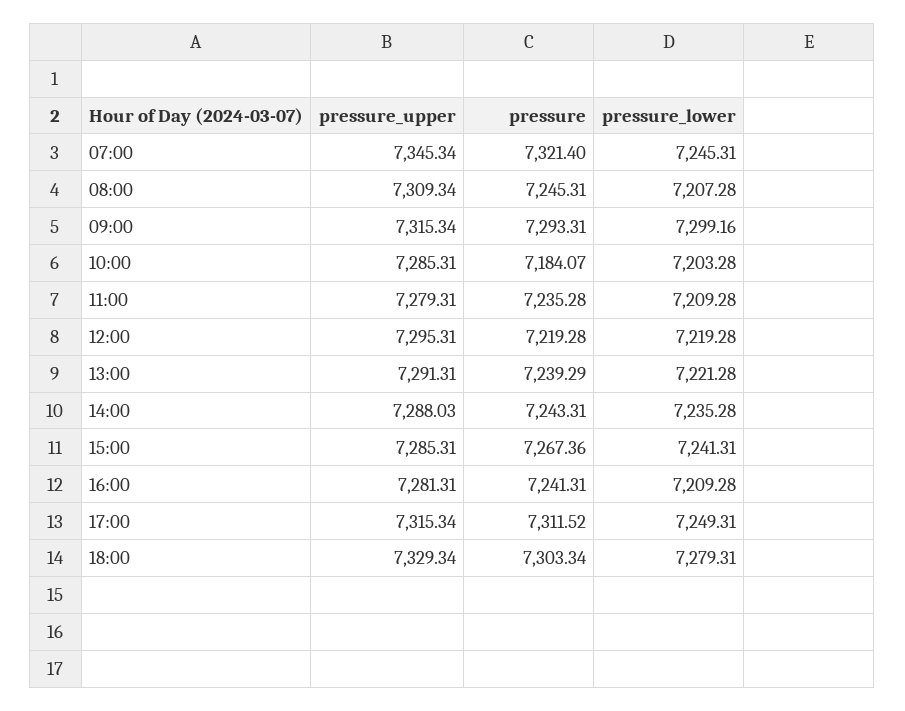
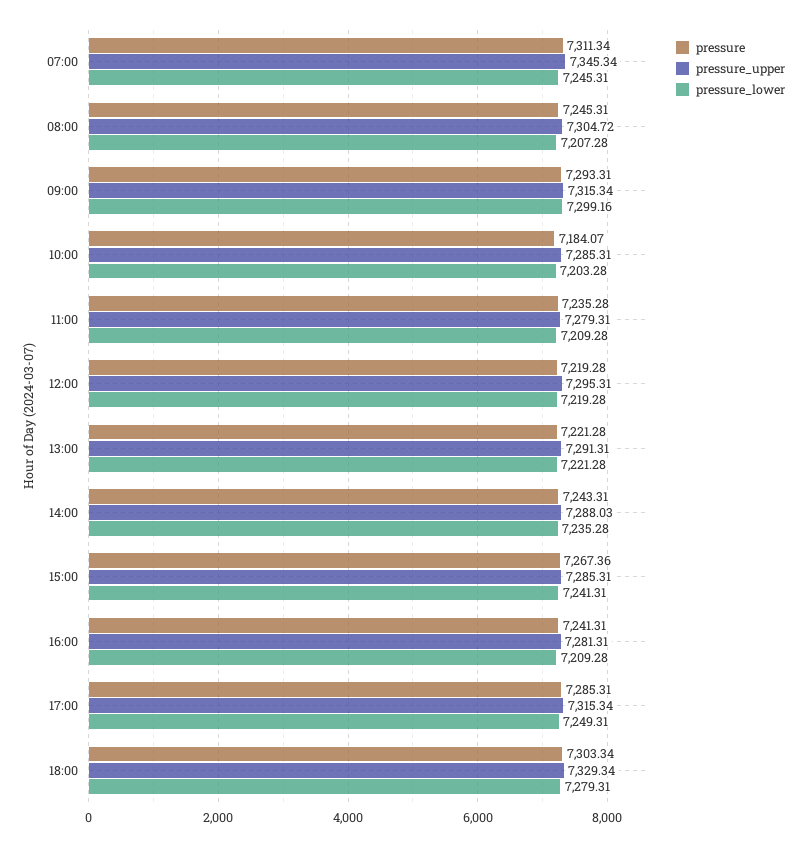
pressure, 07:00: 7321.4 -> 7311.34
pressure_upper, 08:00: 7309.34 -> 7304.72
pressure, 13:00: 7239.29 -> 7221.28
pressure, 17:00: 7311.52 -> 7285.31

